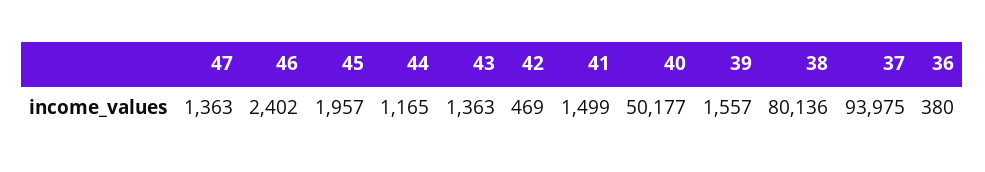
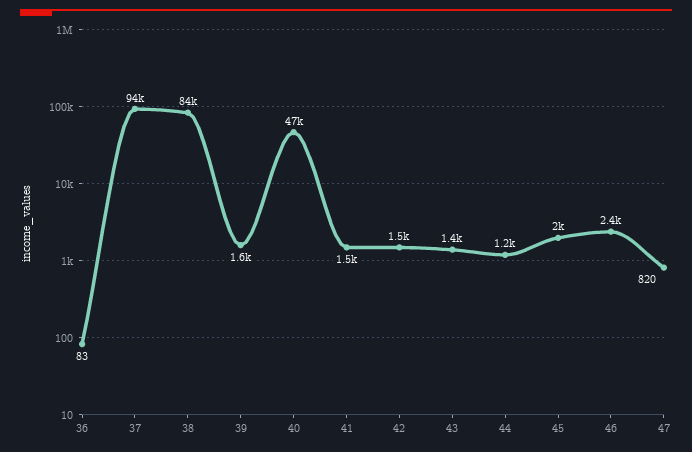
47: 1363 -> 820
42: 469 -> 1500
40: 50177 -> 47000
38: 80136 -> 84000
36: 380 -> 83

